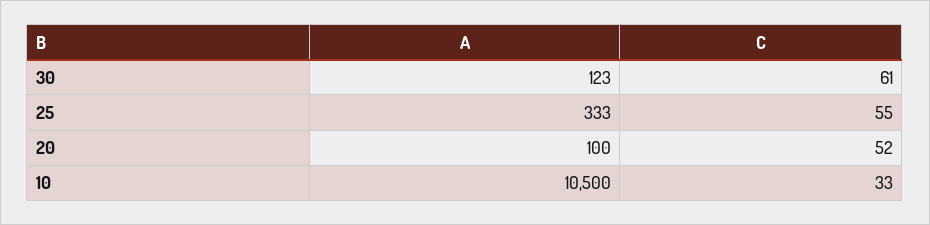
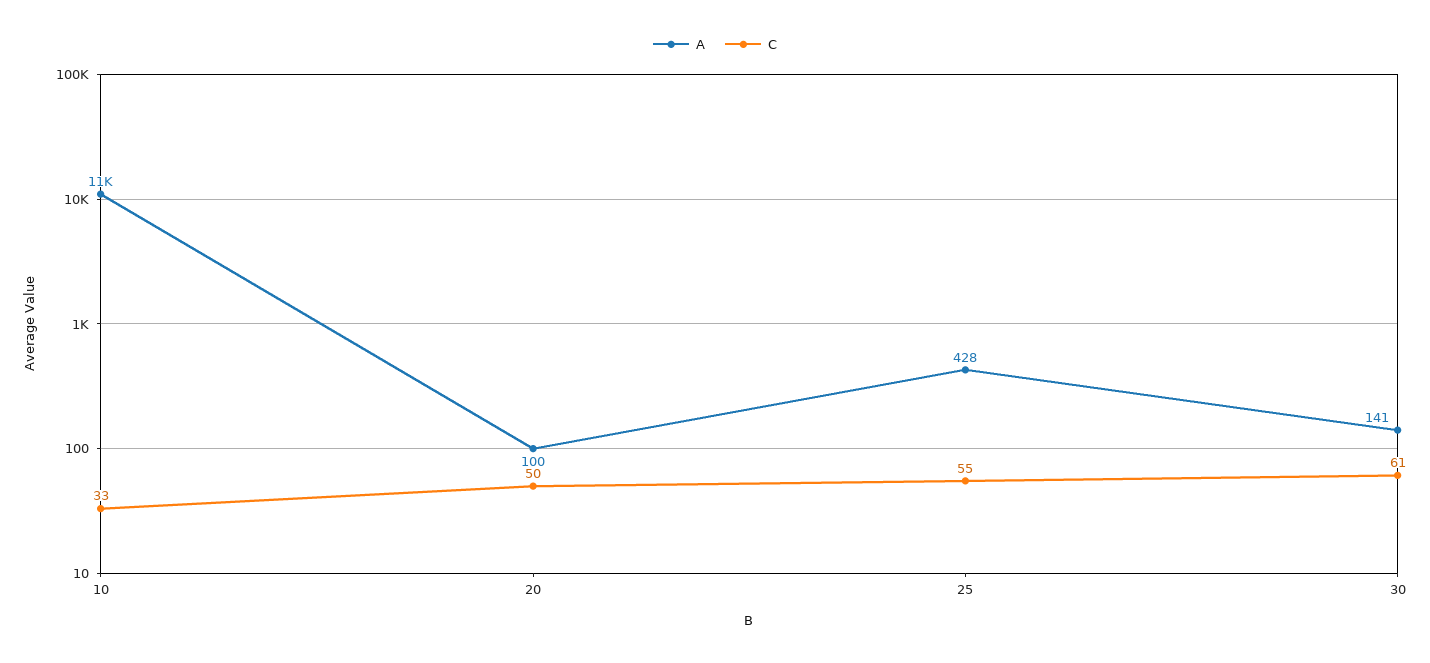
A, 30: 123 -> 141
A, 25: 333 -> 428
C, 20: 52 -> 50
A, 10: 10500 -> 11000

